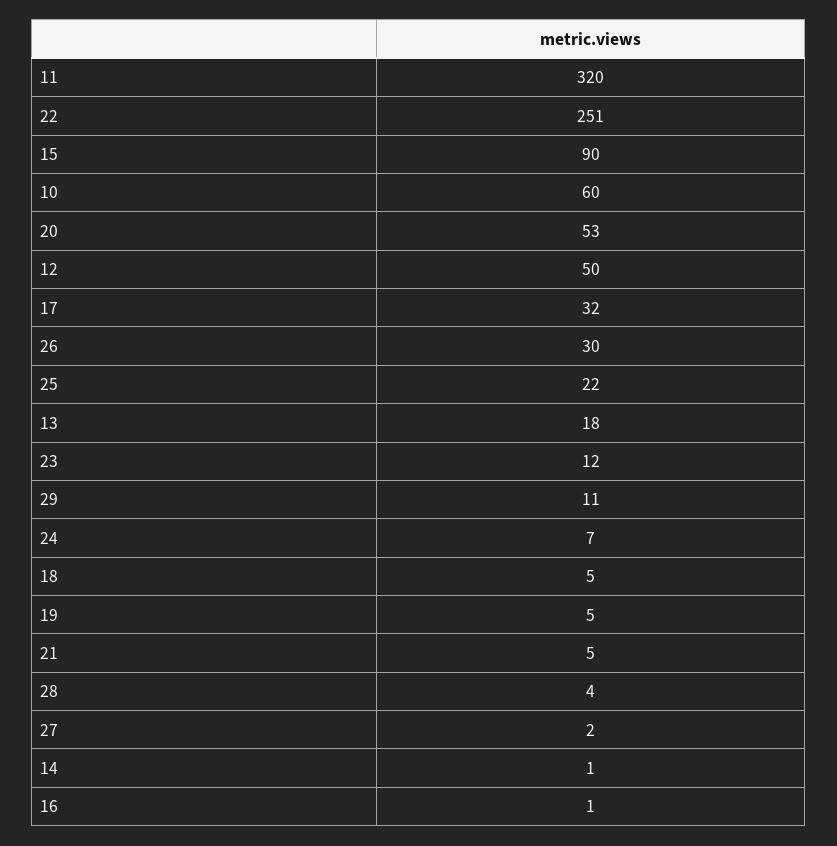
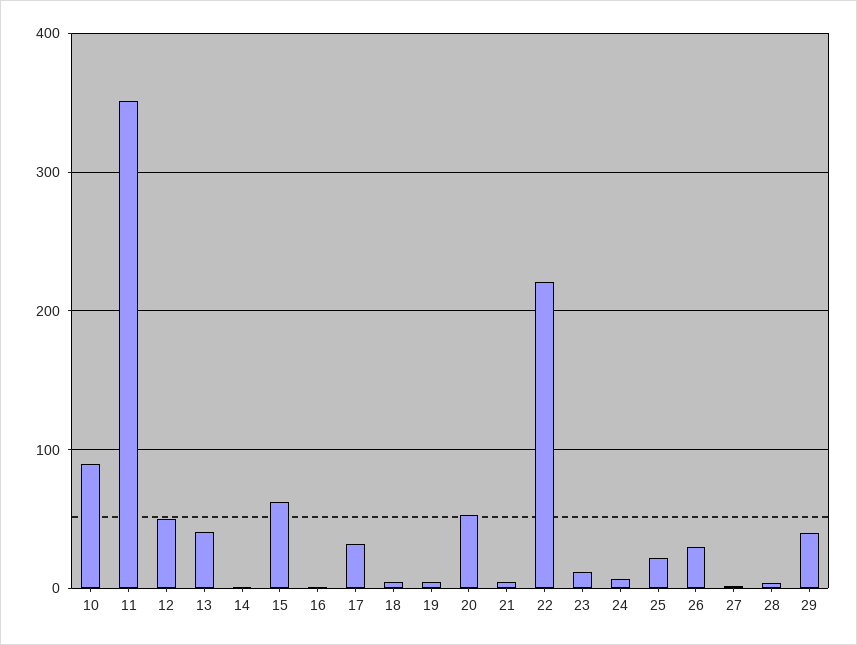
11: 320 -> 350
22: 251 -> 220
15: 90 -> 60
10: 60 -> 90
13: 18 -> 40
29: 11 -> 40

